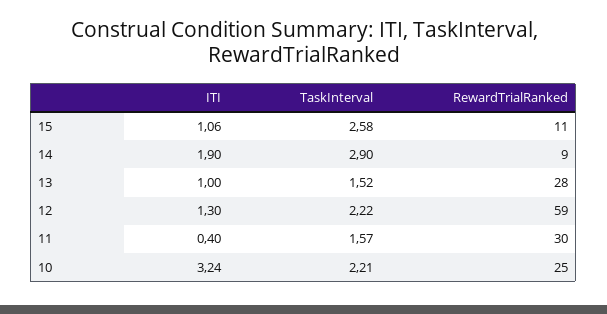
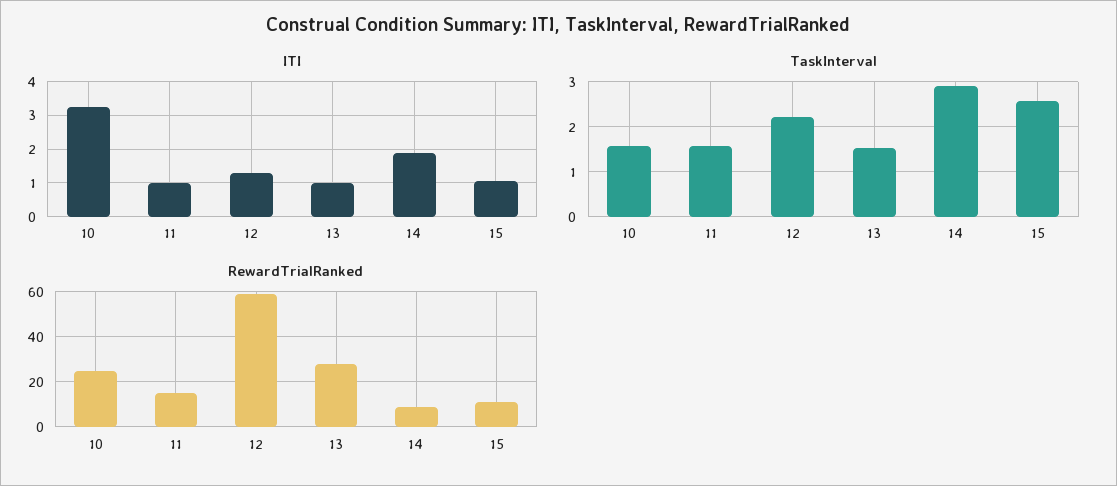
ITI, 11: 0.4 -> 1
RewardTrialRanked, 11: 30 -> 15
TaskInterval, 10: 2.21 -> 1.6

